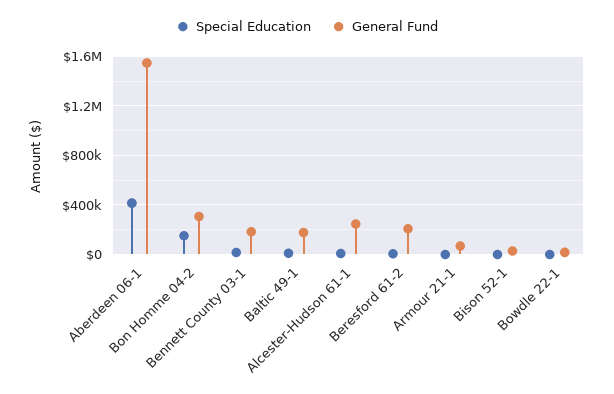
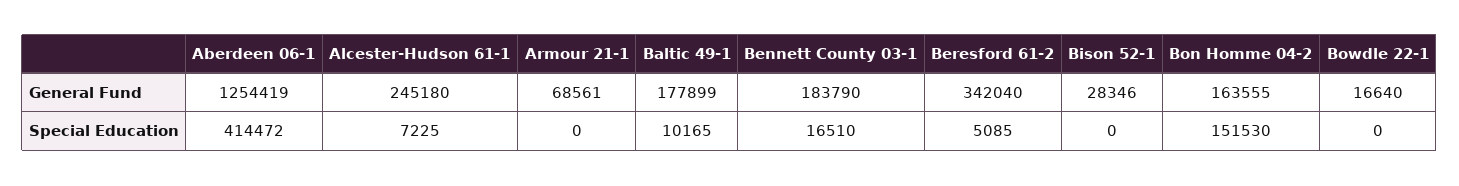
General Fund, Aberdeen 06-1: 1550000 -> 1254419
General Fund, Bon Homme 04-2: 300000 -> 163555
General Fund, Beresford 61-2: 200000 -> 342040

